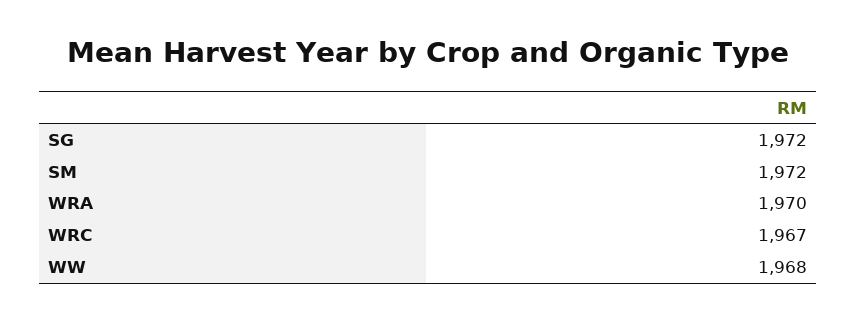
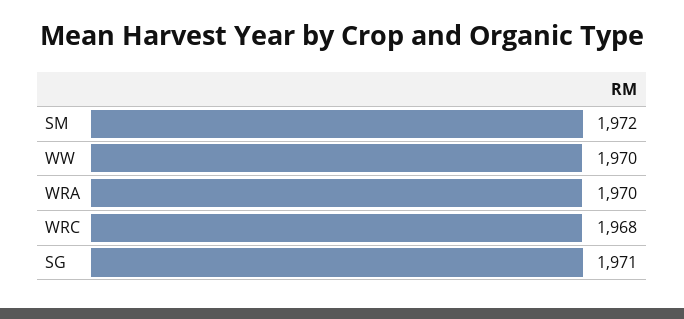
SG: 1972 -> 1971
WRC: 1967 -> 1968
WW: 1968 -> 1970

